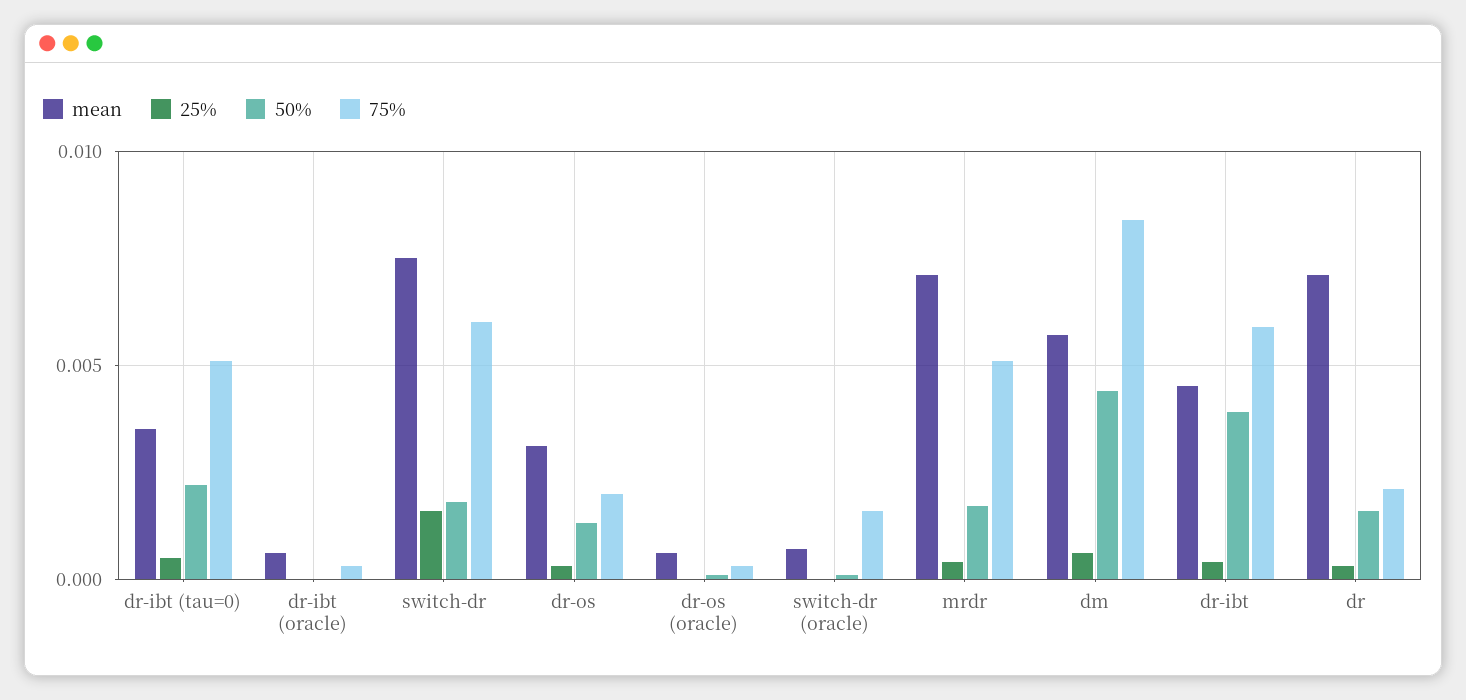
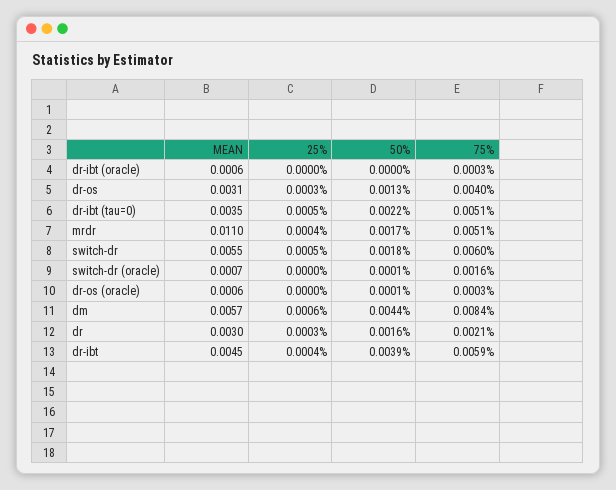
mean, switch-dr: 0.0075 -> 0.0055
25%, switch-dr: 0.0015 -> 0.0005
75%, dr-os: 0.002 -> 0.004
mean, mrdr: 0.007 -> 0.011
mean, dr: 0.007 -> 0.003

